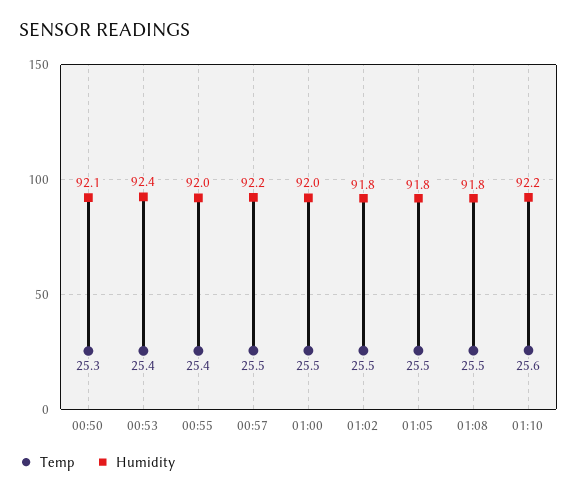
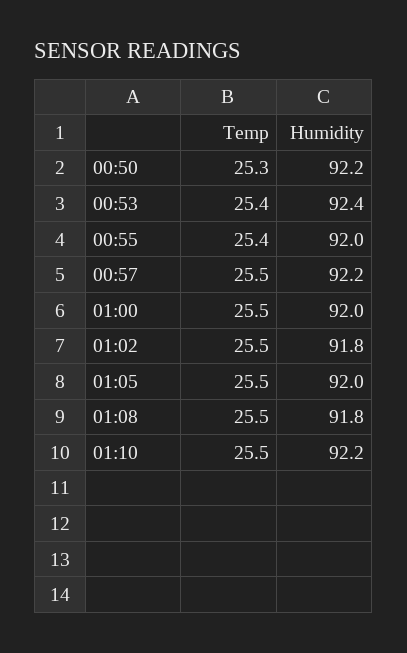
Humidity, 00:50: 92.1 -> 92.2
Humidity, 01:05: 91.8 -> 92
Temp, 01:10: 25.6 -> 25.5

